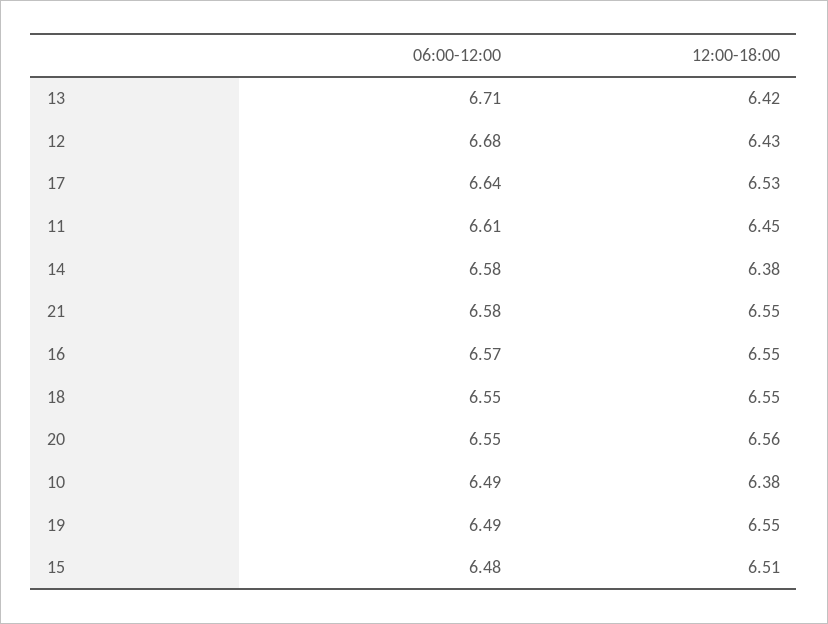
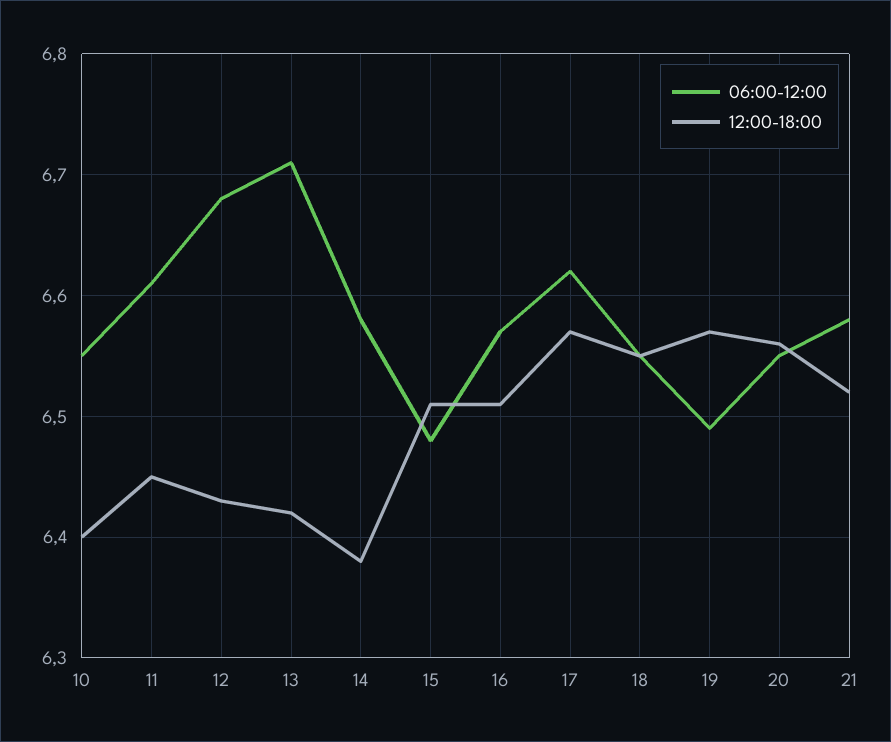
06:00-12:00, 17: 6.64 -> 6.62
12:00-18:00, 17: 6.53 -> 6.57
12:00-18:00, 21: 6.55 -> 6.52
12:00-18:00, 16: 6.55 -> 6.51
06:00-12:00, 10: 6.49 -> 6.55
12:00-18:00, 10: 6.38 -> 6.4
12:00-18:00, 19: 6.55 -> 6.57

